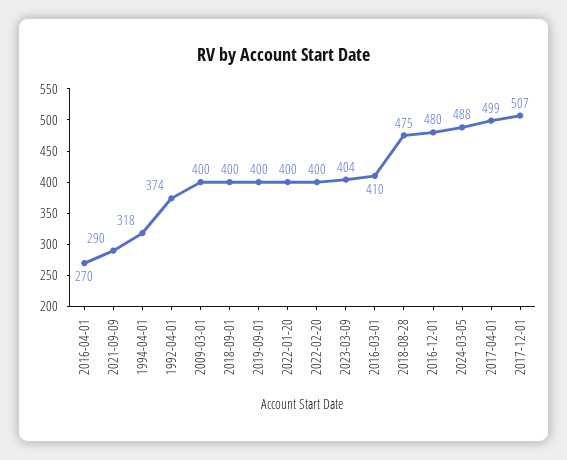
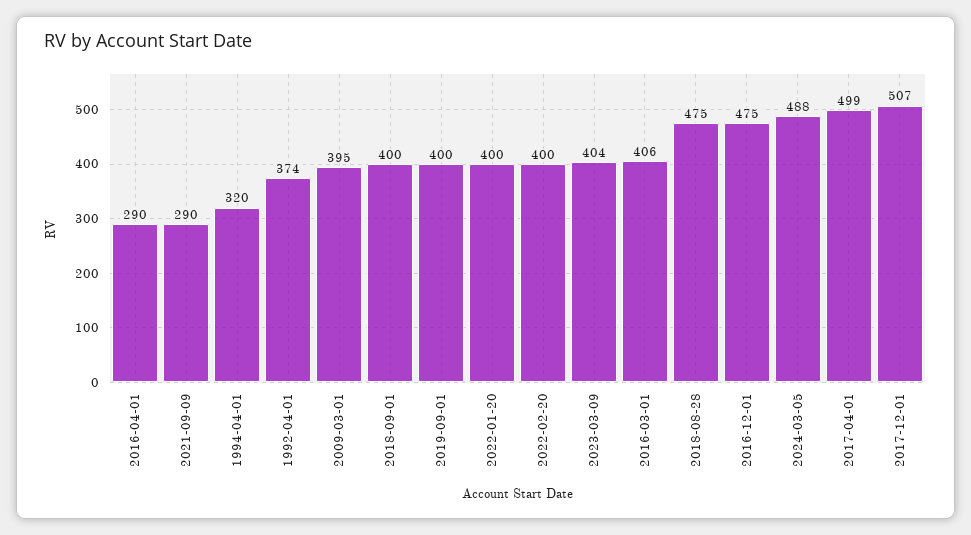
2016-04-01: 270 -> 290
1994-04-01: 318 -> 320
2009-03-01: 400 -> 395
2016-03-01: 410 -> 406
2016-12-01: 480 -> 475

